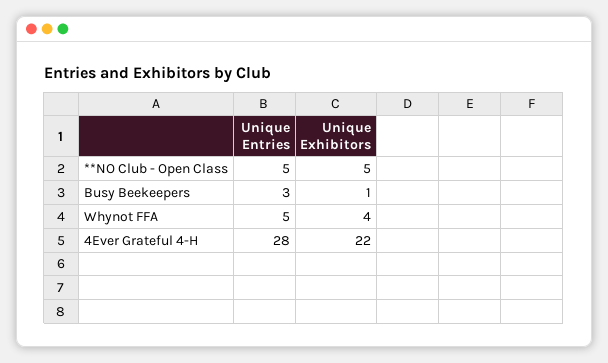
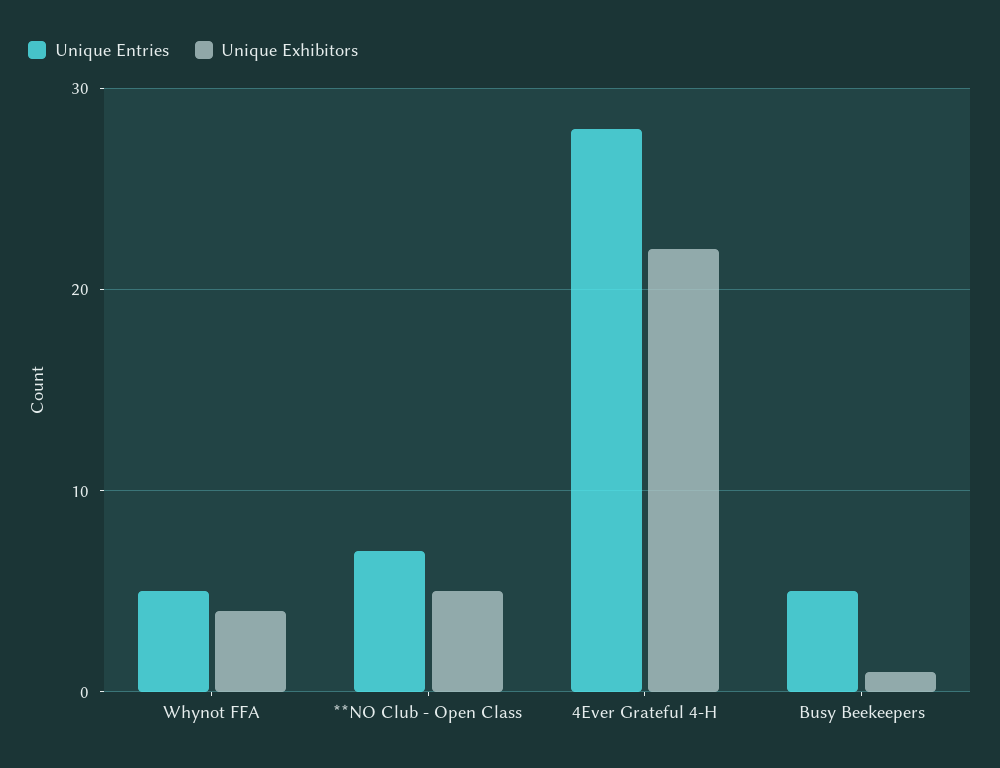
Unique Entries, **NO Club - Open Class: 5 -> 7
Unique Entries, Busy Beekeepers: 3 -> 5

